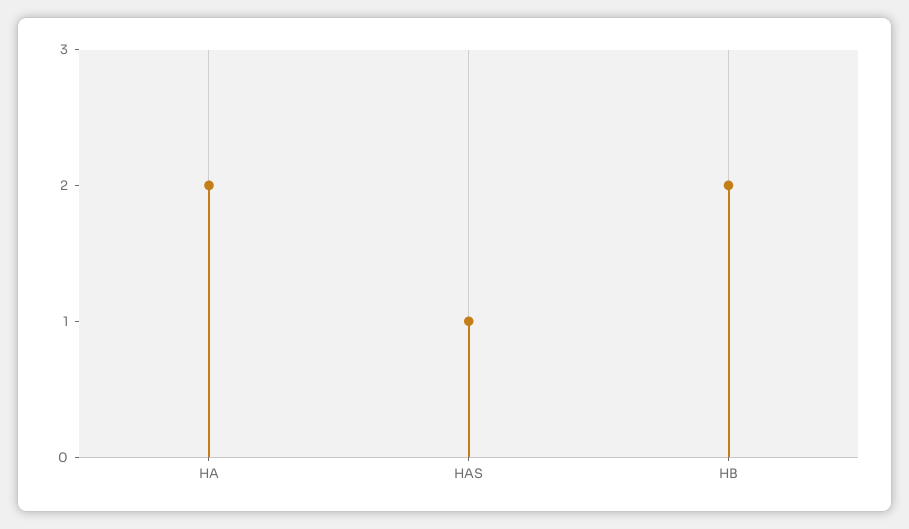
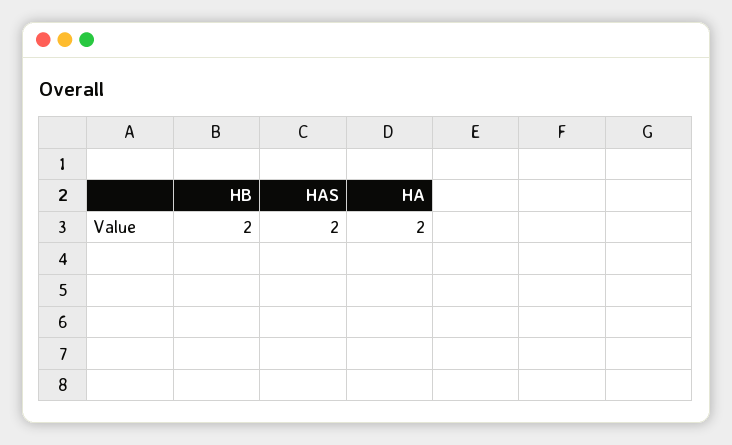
HAS: 1 -> 2

